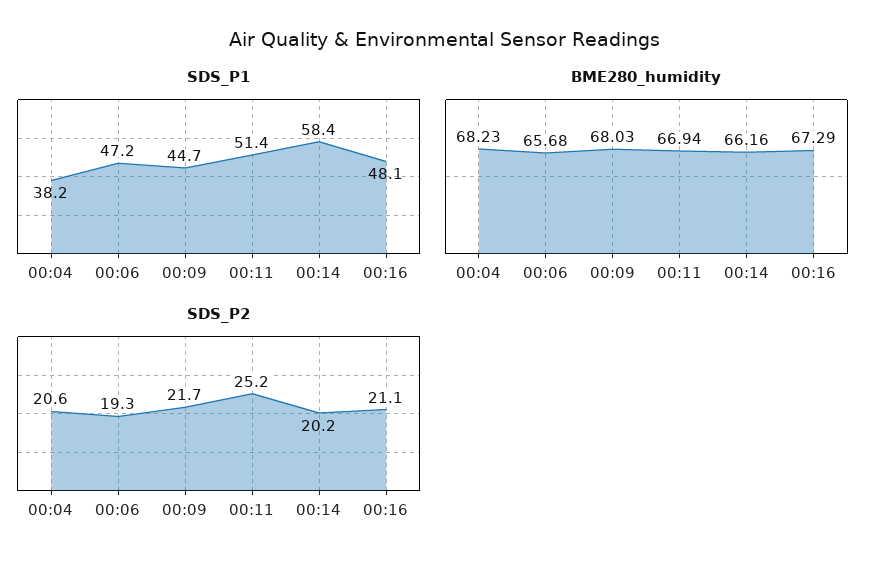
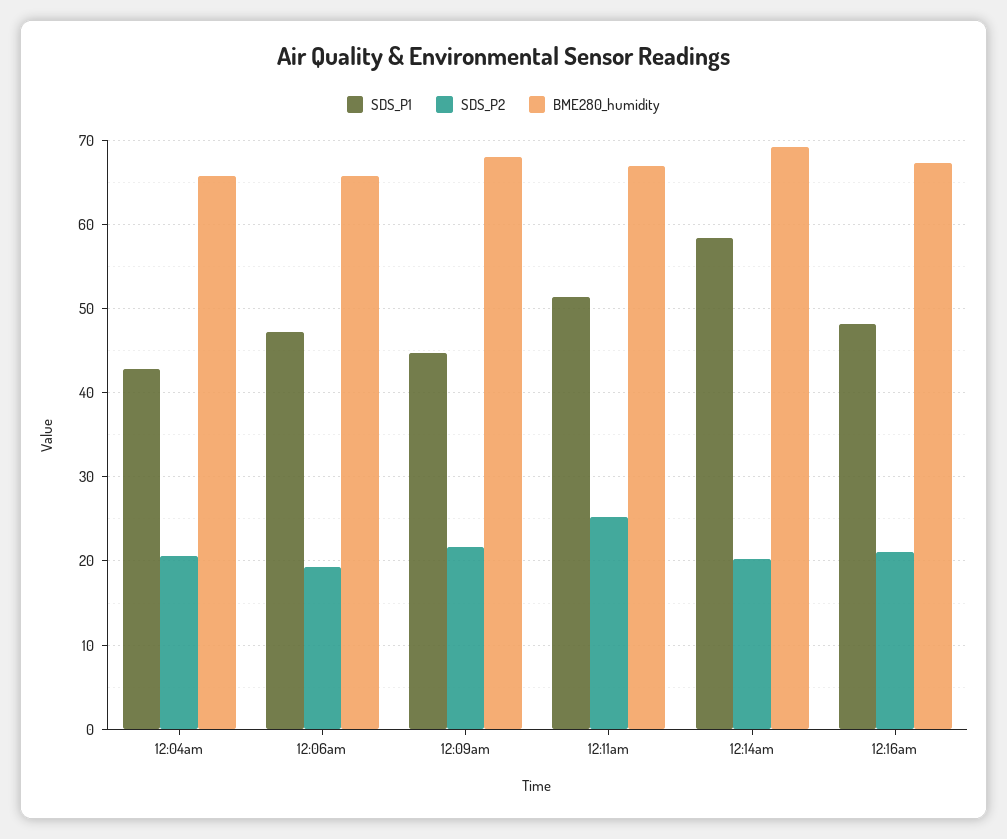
SDS_P1, 00:04: 38.2 -> 43
BME280_humidity, 00:04: 68.23 -> 66
BME280_humidity, 00:14: 66.16 -> 69

